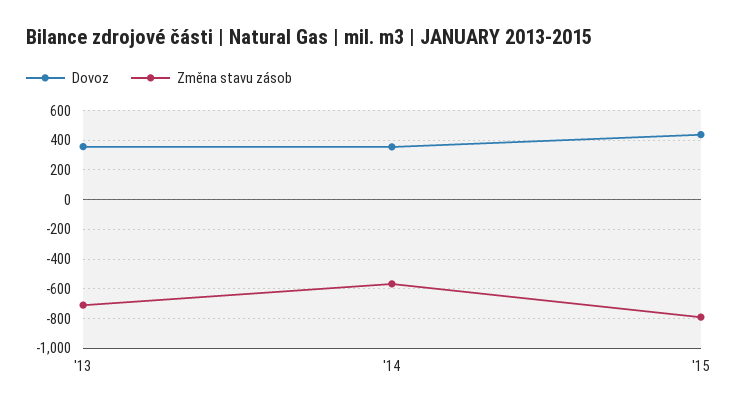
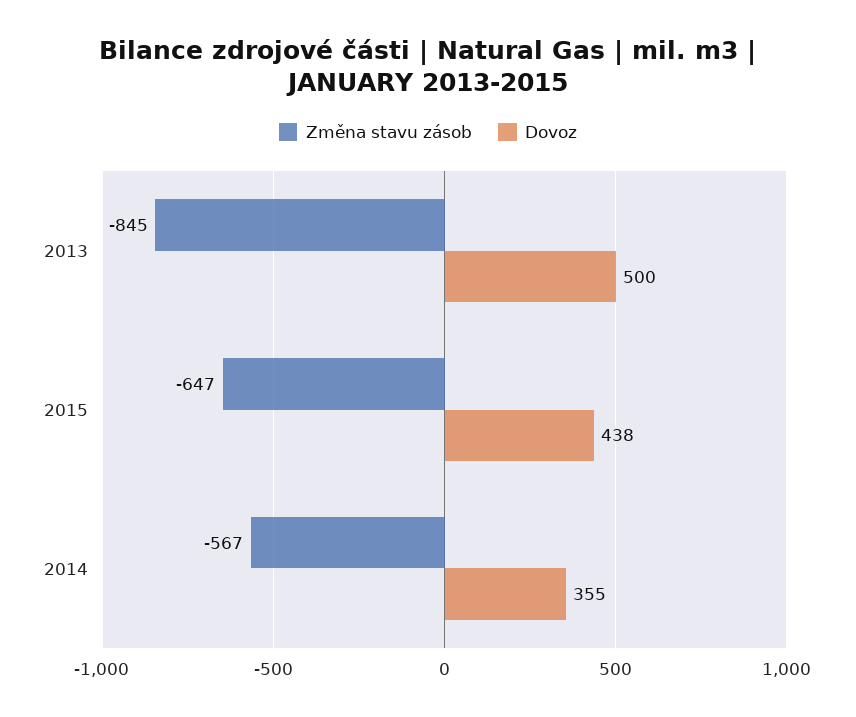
Dovoz, '13: 350 -> 500
Změna stavu zásob, '13: -700 -> -845
Změna stavu zásob, '15: -800 -> -647

